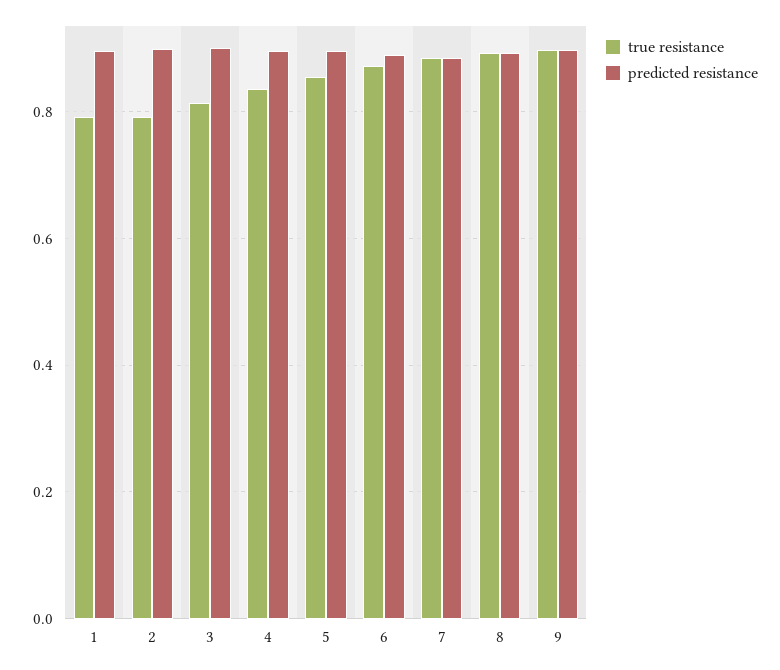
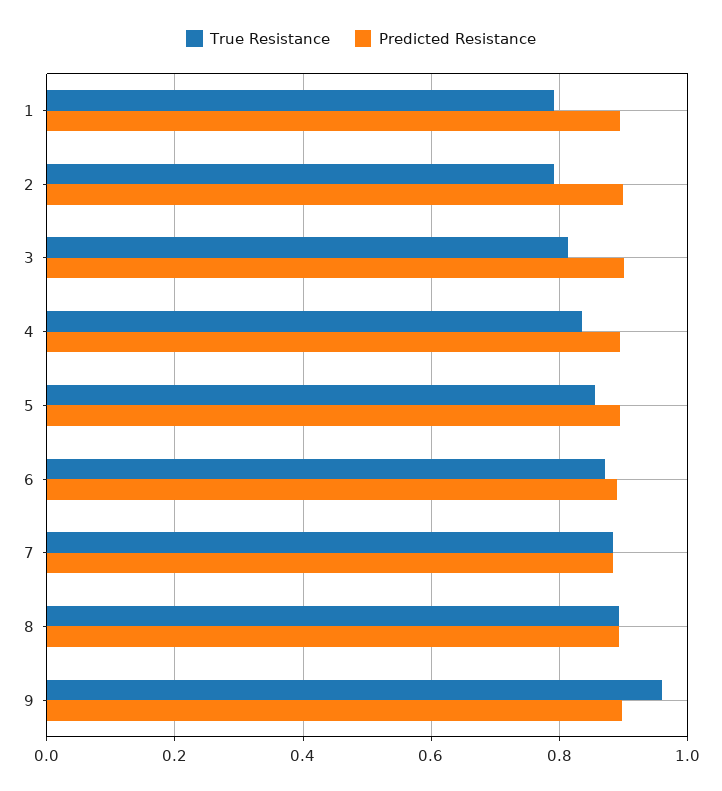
true resistance, 9: 0.9 -> 0.96

